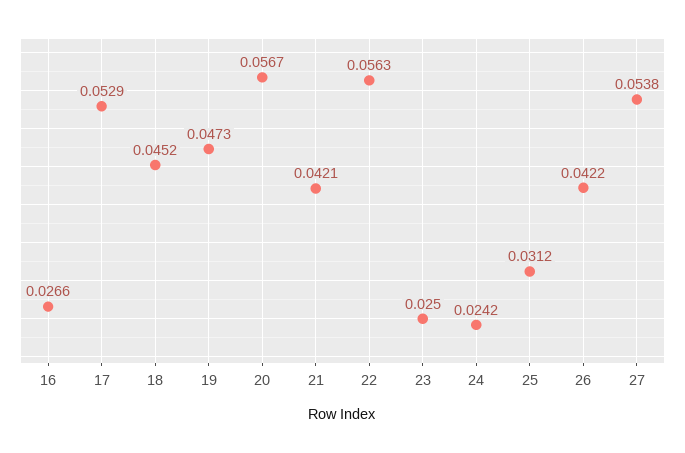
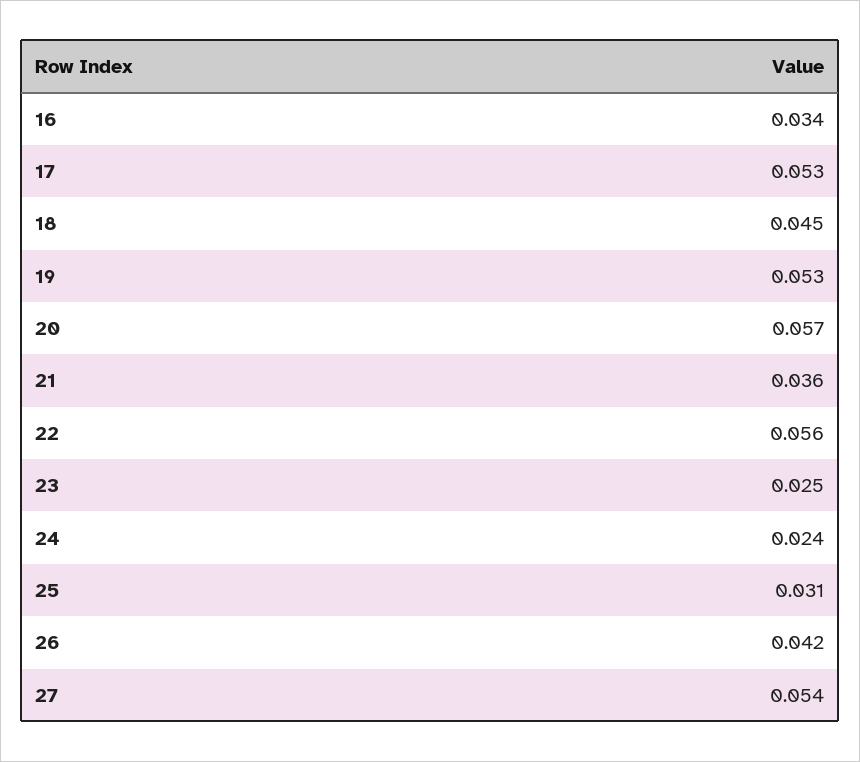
16: 0.0266 -> 0.034
19: 0.0473 -> 0.053
21: 0.0421 -> 0.036

